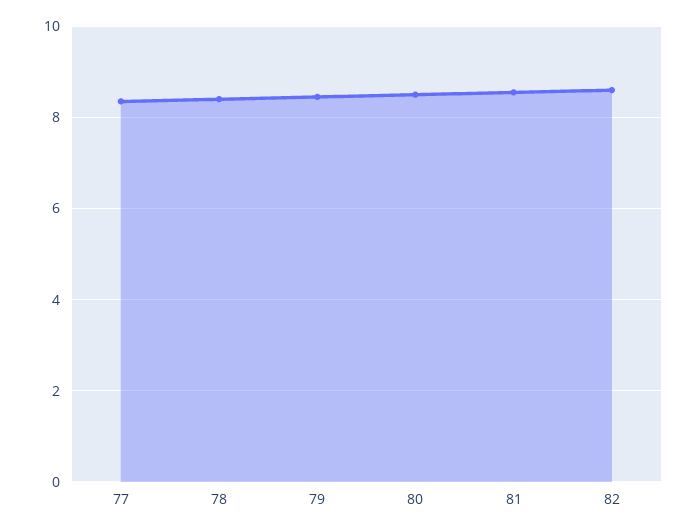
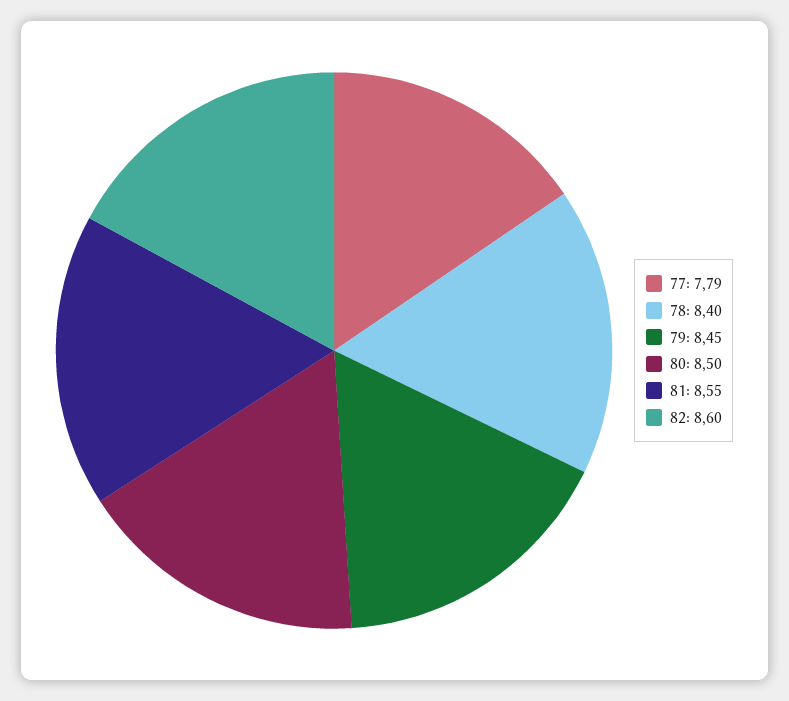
77: 8.4 -> 7.79

